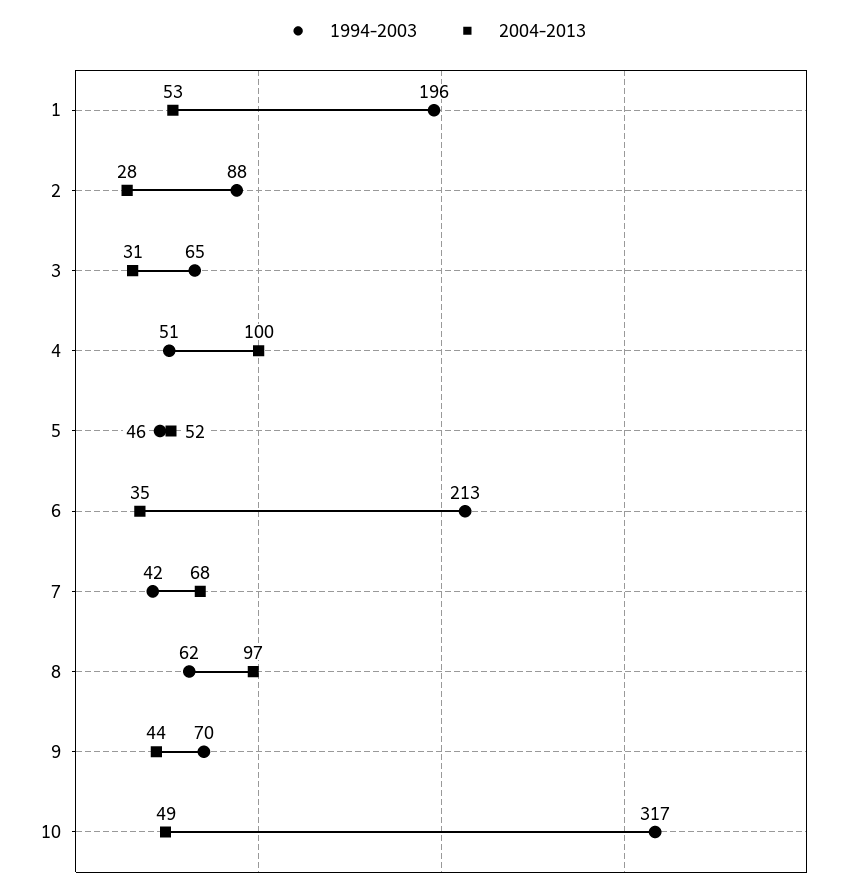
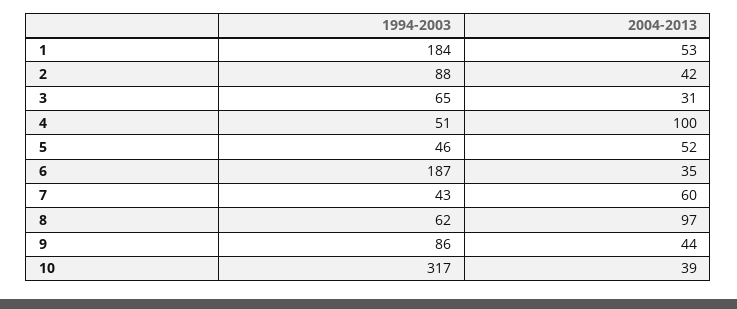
1994-2003, 1: 196 -> 184
2004-2013, 2: 28 -> 42
1994-2003, 6: 213 -> 187
1994-2003, 7: 42 -> 43
2004-2013, 7: 68 -> 60
1994-2003, 9: 70 -> 86
2004-2013, 10: 49 -> 39

